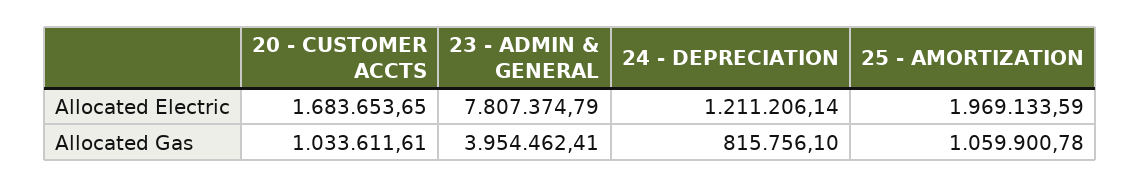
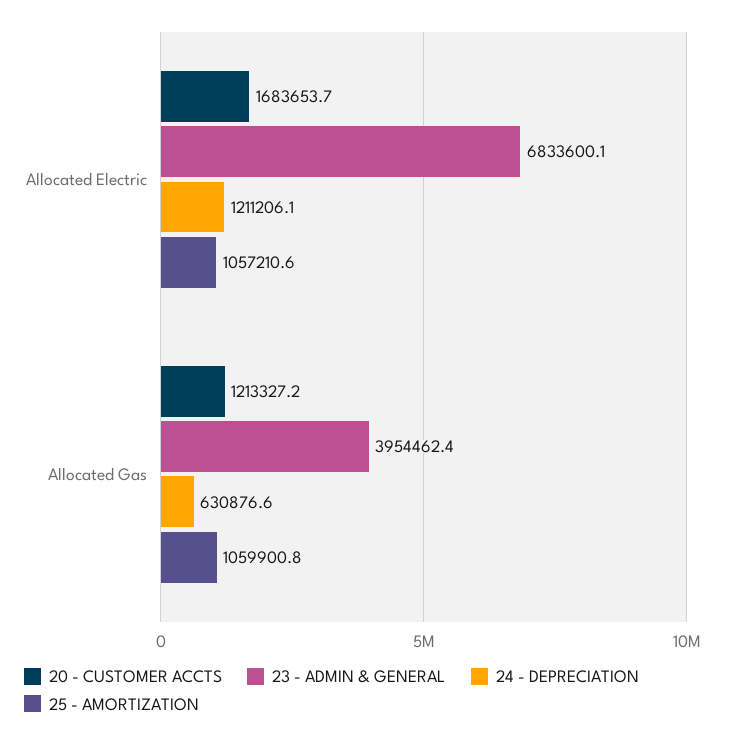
23 - ADMIN & GENERAL, Allocated Electric: 7807374.79 -> 6833600.1
25 - AMORTIZATION, Allocated Electric: 1969133.59 -> 1057210.6
20 - CUSTOMER ACCTS, Allocated Gas: 1033611.61 -> 1213327.2
24 - DEPRECIATION, Allocated Gas: 815756.1 -> 630876.6

